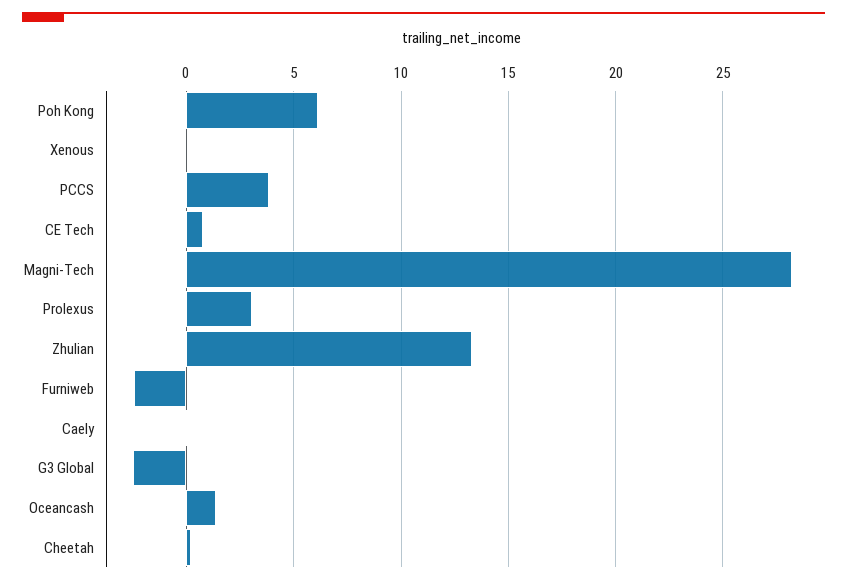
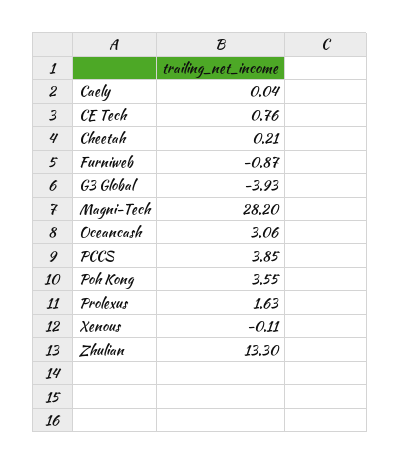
Poh Kong: 6 -> 3.55
Prolexus: 3 -> 1.63
Furniweb: -2.5 -> -0.87
G3 Global: -2.5 -> -3.93
Oceancash: 1.5 -> 3.06

